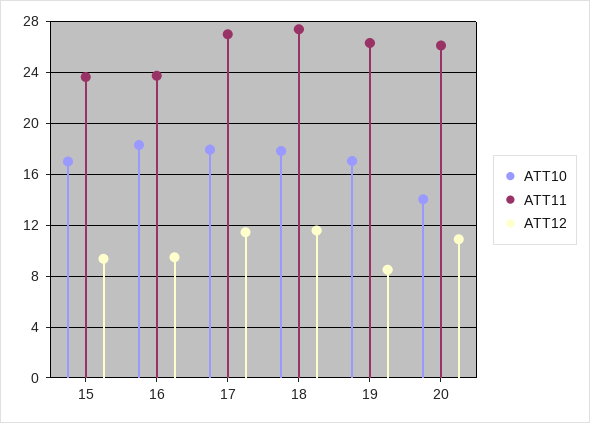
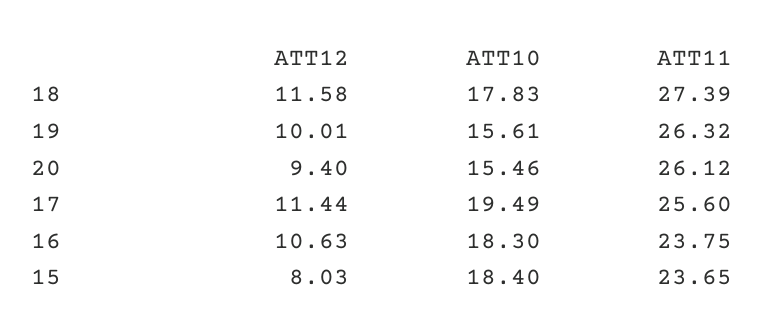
ATT10, 15: 17 -> 18.4
ATT12, 15: 9.5 -> 8.03
ATT12, 16: 9.5 -> 10.63
ATT10, 17: 18 -> 19.49
ATT11, 17: 27 -> 25.6
ATT10, 19: 17 -> 15.61
ATT12, 19: 8.5 -> 10.01
ATT10, 20: 14 -> 15.46
ATT12, 20: 11 -> 9.4

